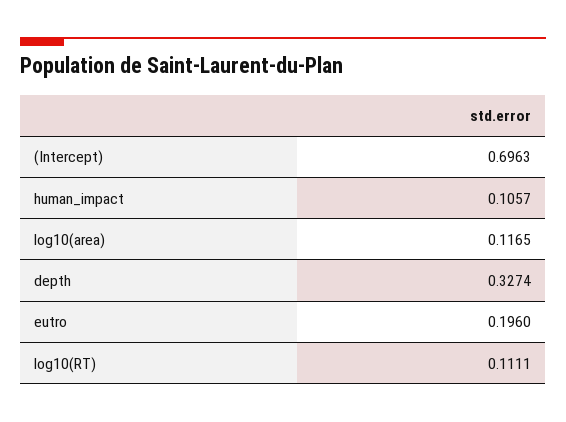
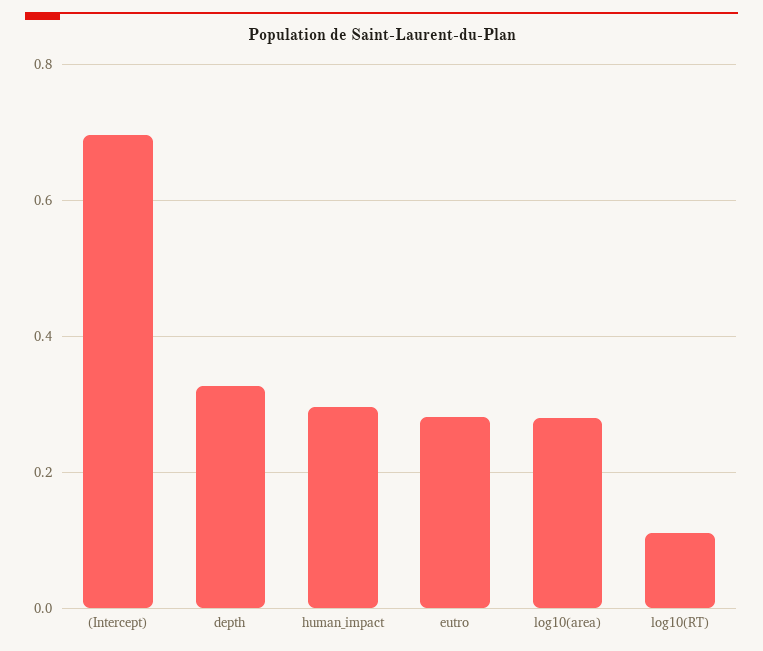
human_impact: 0.1057 -> 0.3
log10(area): 0.1165 -> 0.28
eutro: 0.196 -> 0.28

